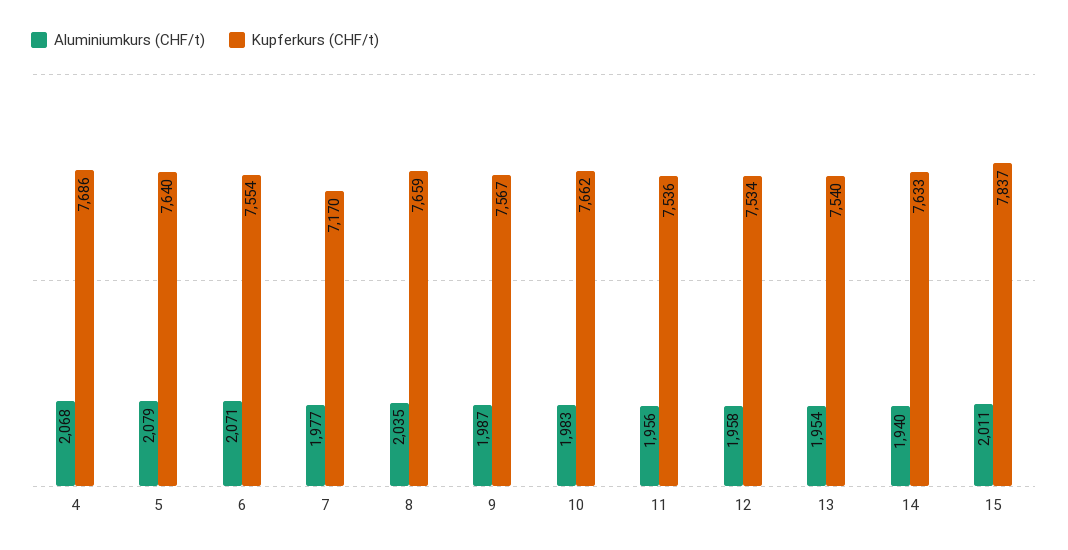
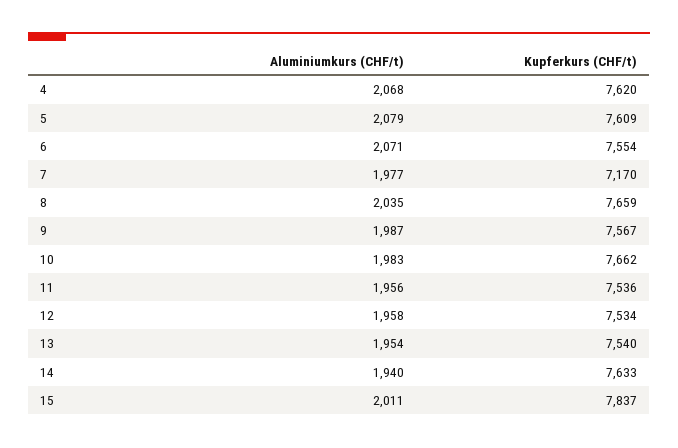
Kupferkurs (CHF/t), 4: 7686 -> 7620
Kupferkurs (CHF/t), 5: 7640 -> 7609

